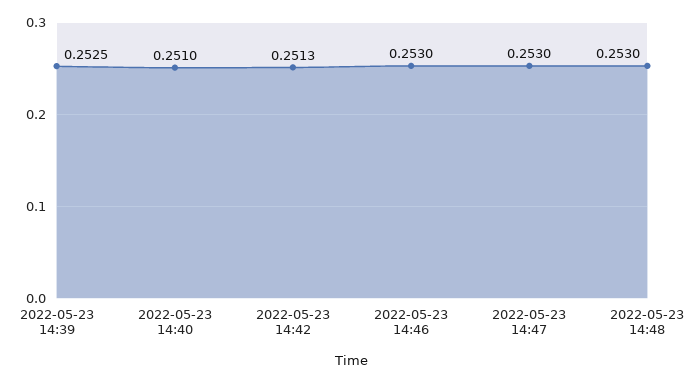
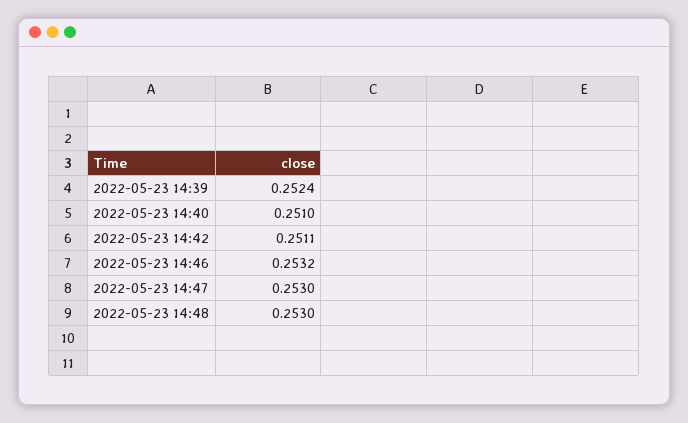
2022-05-23 14:39: 0.2525 -> 0.2524
2022-05-23 14:42: 0.2513 -> 0.2511
2022-05-23 14:46: 0.253 -> 0.2532

